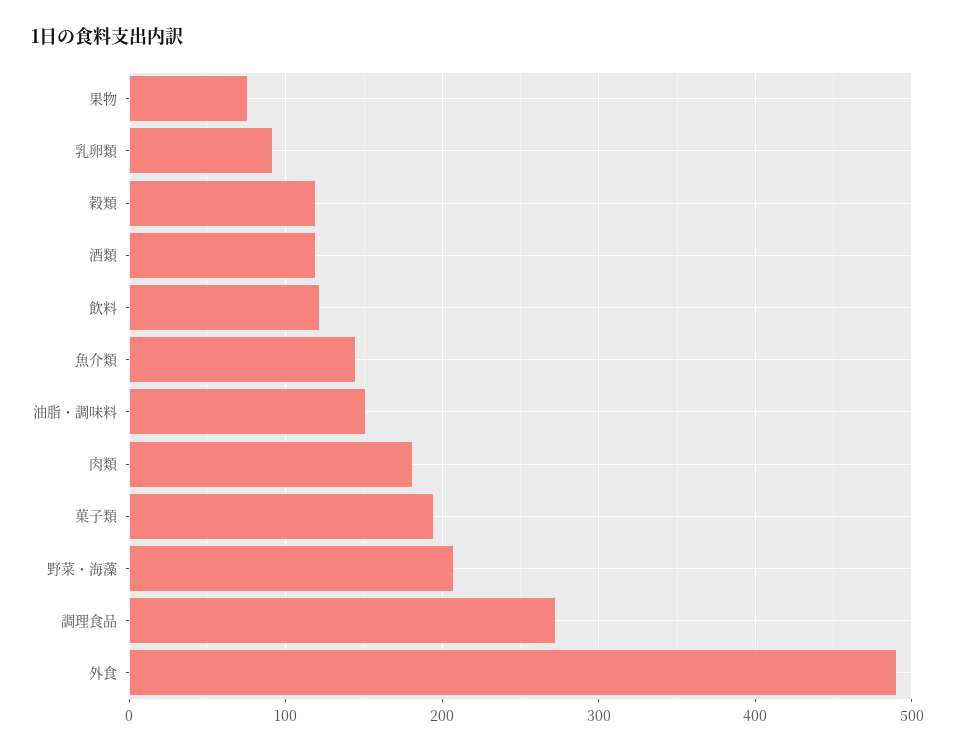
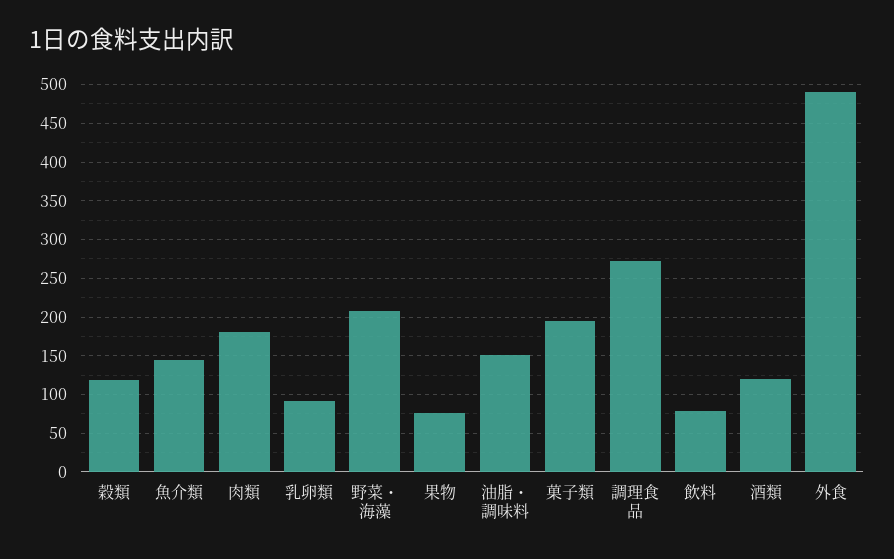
飲料: 120 -> 80

